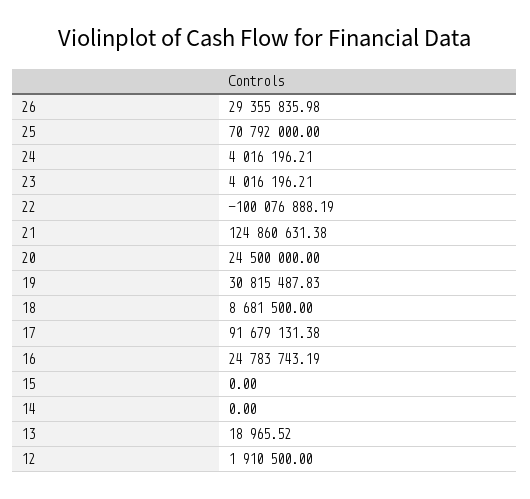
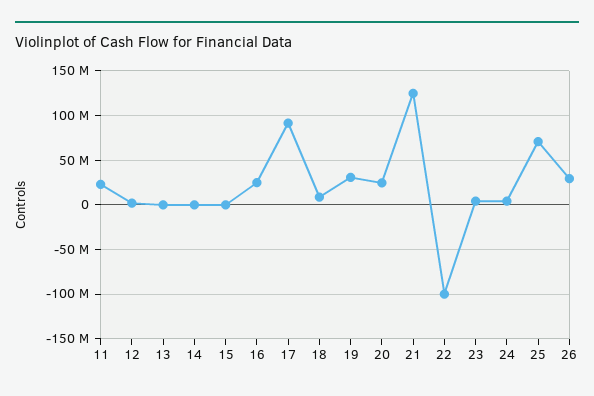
11: none -> 20000000

